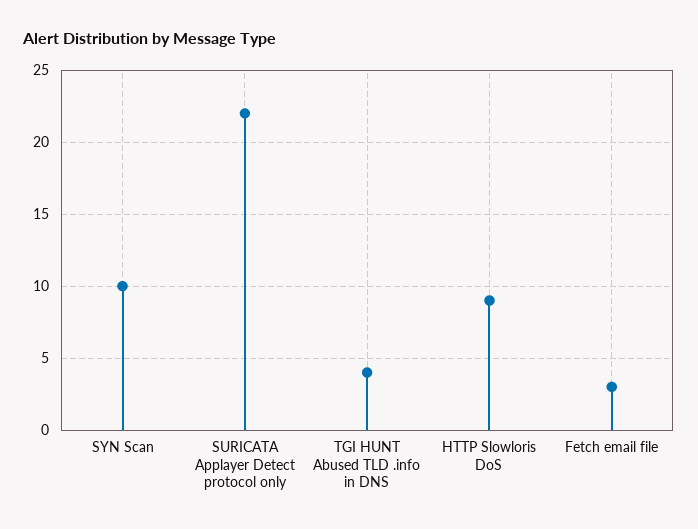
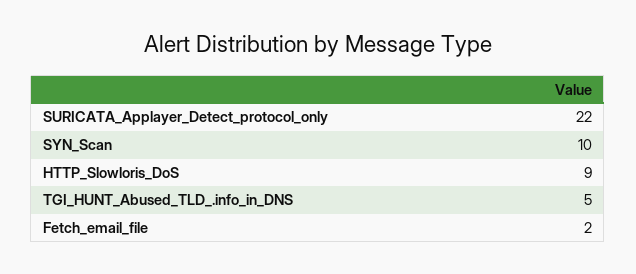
TGI HUNT Abused TLD .info in DNS: 4 -> 5
Fetch email file: 3 -> 2

